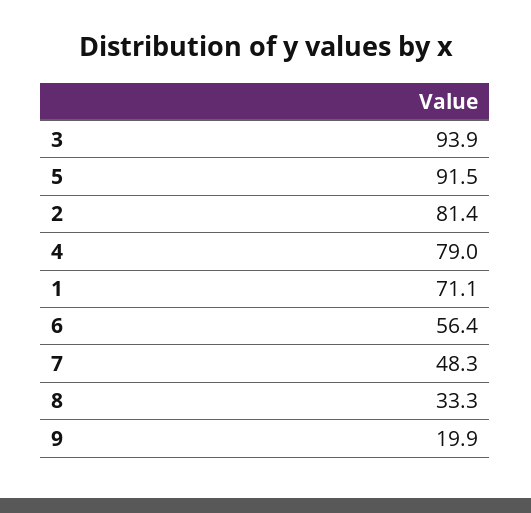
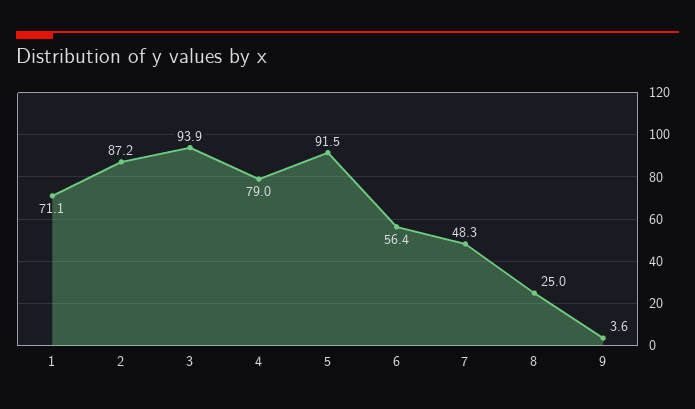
2: 81.4 -> 87.2
8: 33.3 -> 25
9: 19.9 -> 3.6

